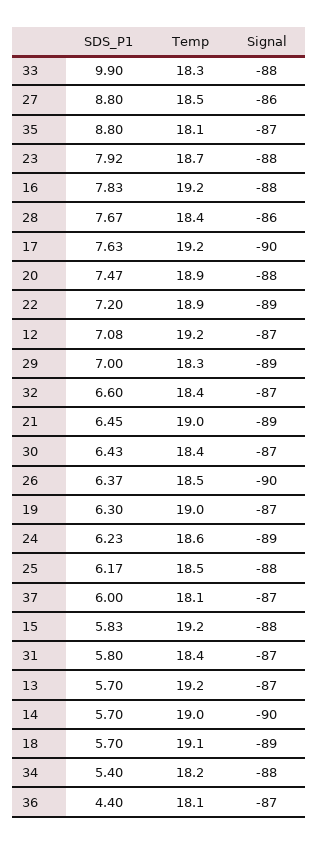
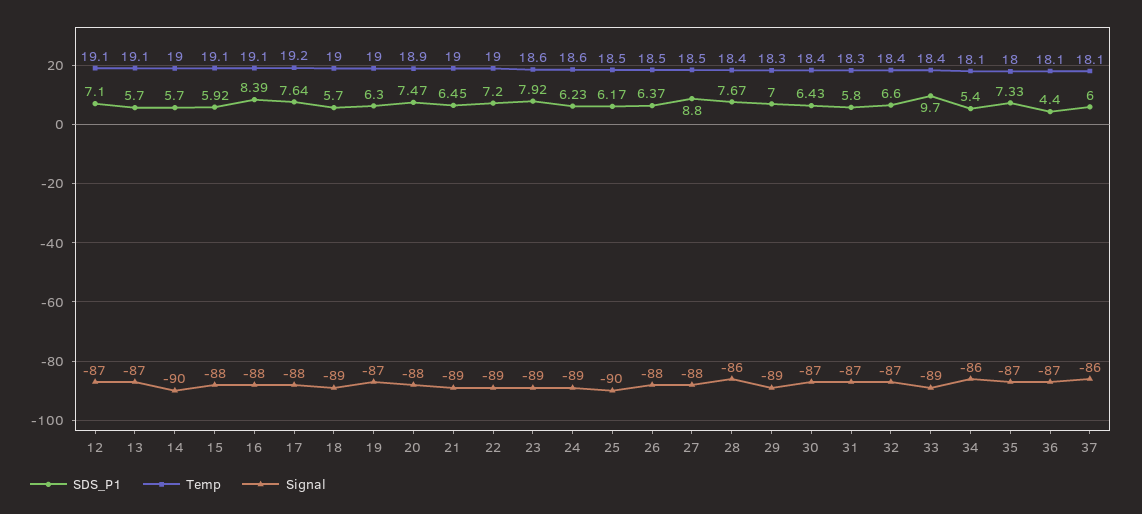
SDS_P1, 33: 9.9 -> 9.7
Temp, 33: 18.3 -> 18.4
Signal, 33: -88 -> -89
Signal, 27: -86 -> -88
SDS_P1, 35: 8.8 -> 7.33
Temp, 35: 18.1 -> 18
Temp, 23: 18.7 -> 18.6
Signal, 23: -88 -> -89
SDS_P1, 16: 7.83 -> 8.39
Temp, 16: 19.2 -> 19.1
SDS_P1, 17: 7.63 -> 7.64
Signal, 17: -90 -> -88
Temp, 22: 18.9 -> 19
SDS_P1, 12: 7.08 -> 7.1
Temp, 12: 19.2 -> 19.1
Signal, 26: -90 -> -88
Signal, 25: -88 -> -90
Signal, 37: -87 -> -86
SDS_P1, 15: 5.83 -> 5.92
Temp, 15: 19.2 -> 19.1
Temp, 31: 18.4 -> 18.3
Temp, 13: 19.2 -> 19.1
Temp, 18: 19.1 -> 19
Temp, 34: 18.2 -> 18.1
Signal, 34: -88 -> -86

